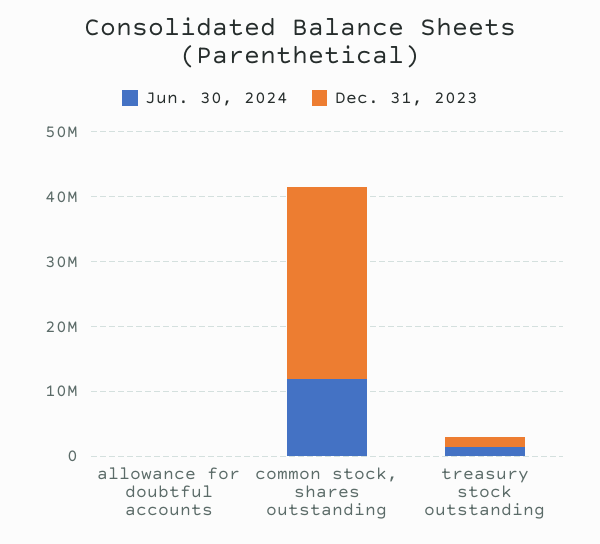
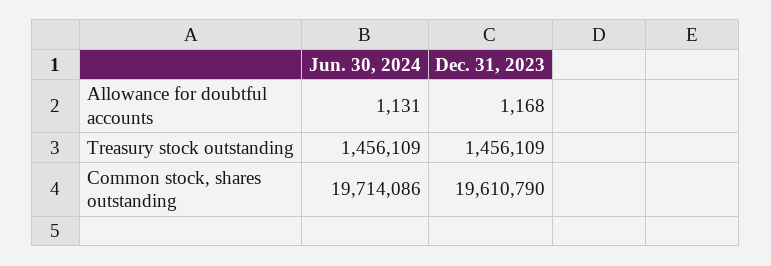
Jun. 30, 2024, common stock, shares outstanding: 12000000 -> 19714086
Dec. 31, 2023, common stock, shares outstanding: 30000000 -> 19610790

